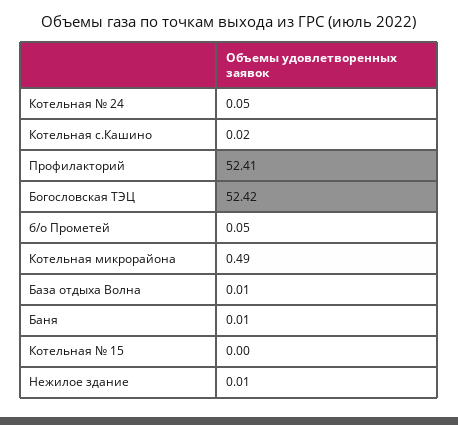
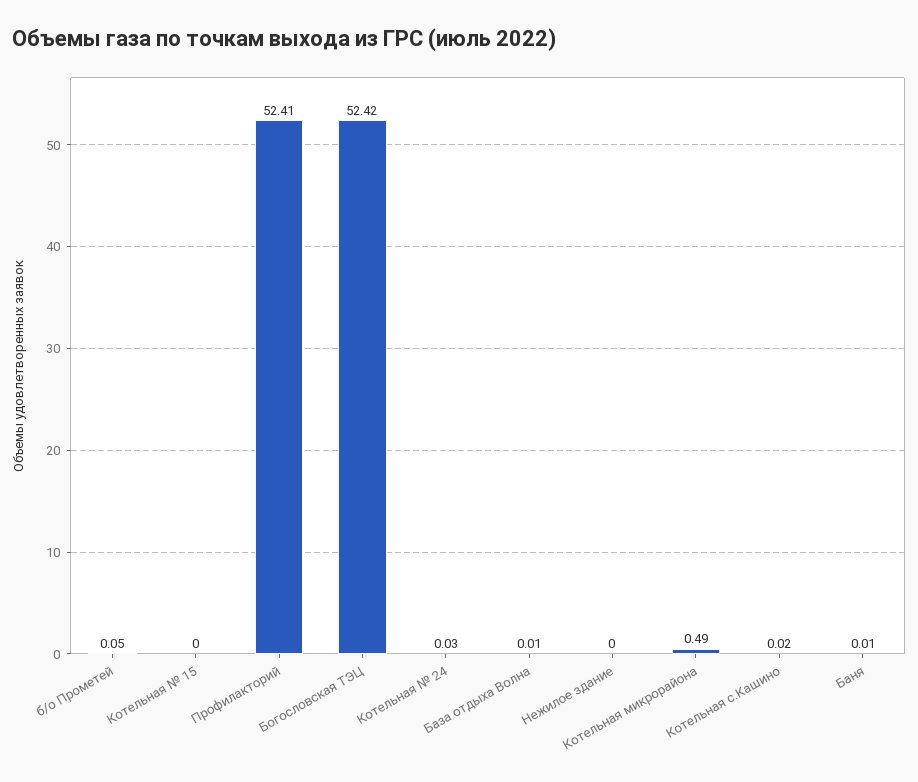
Котельная № 24: 0.05 -> 0.03
Нежилое здание: 0.01 -> 0

